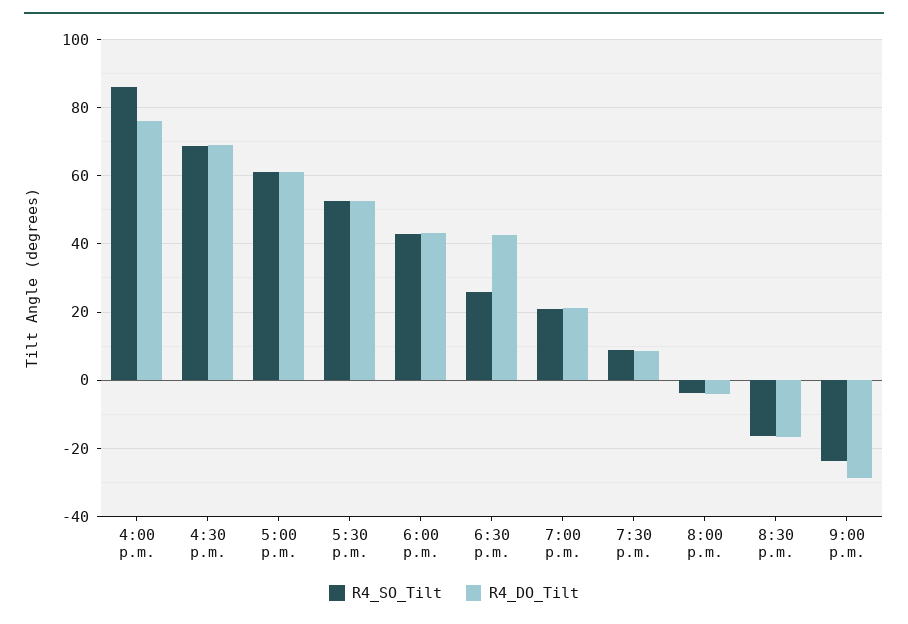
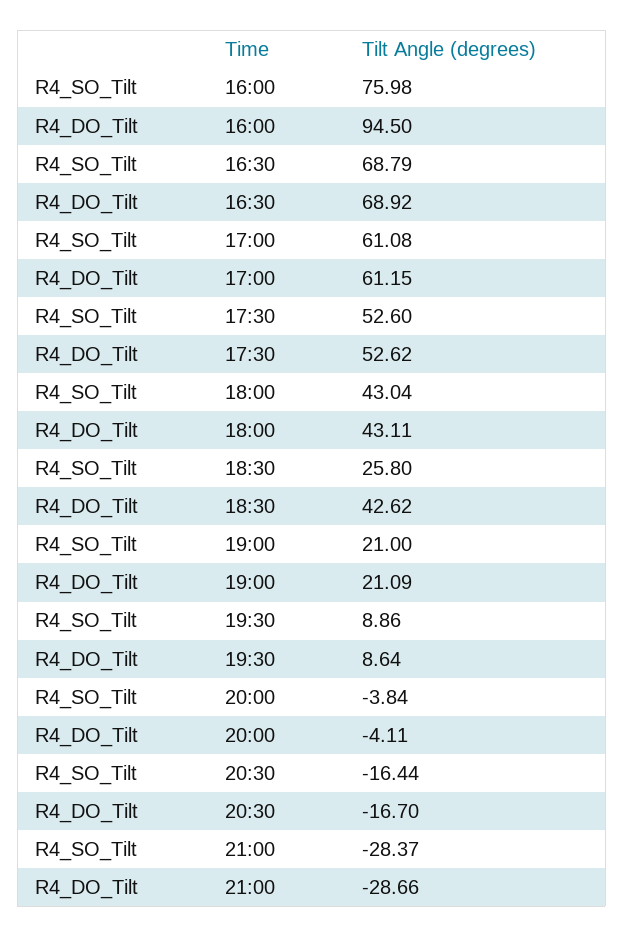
R4_SO_Tilt, 4:00 p.m.: 86 -> 75.98
R4_DO_Tilt, 4:00 p.m.: 76 -> 94.5
R4_SO_Tilt, 9:00 p.m.: -24 -> -28.37

